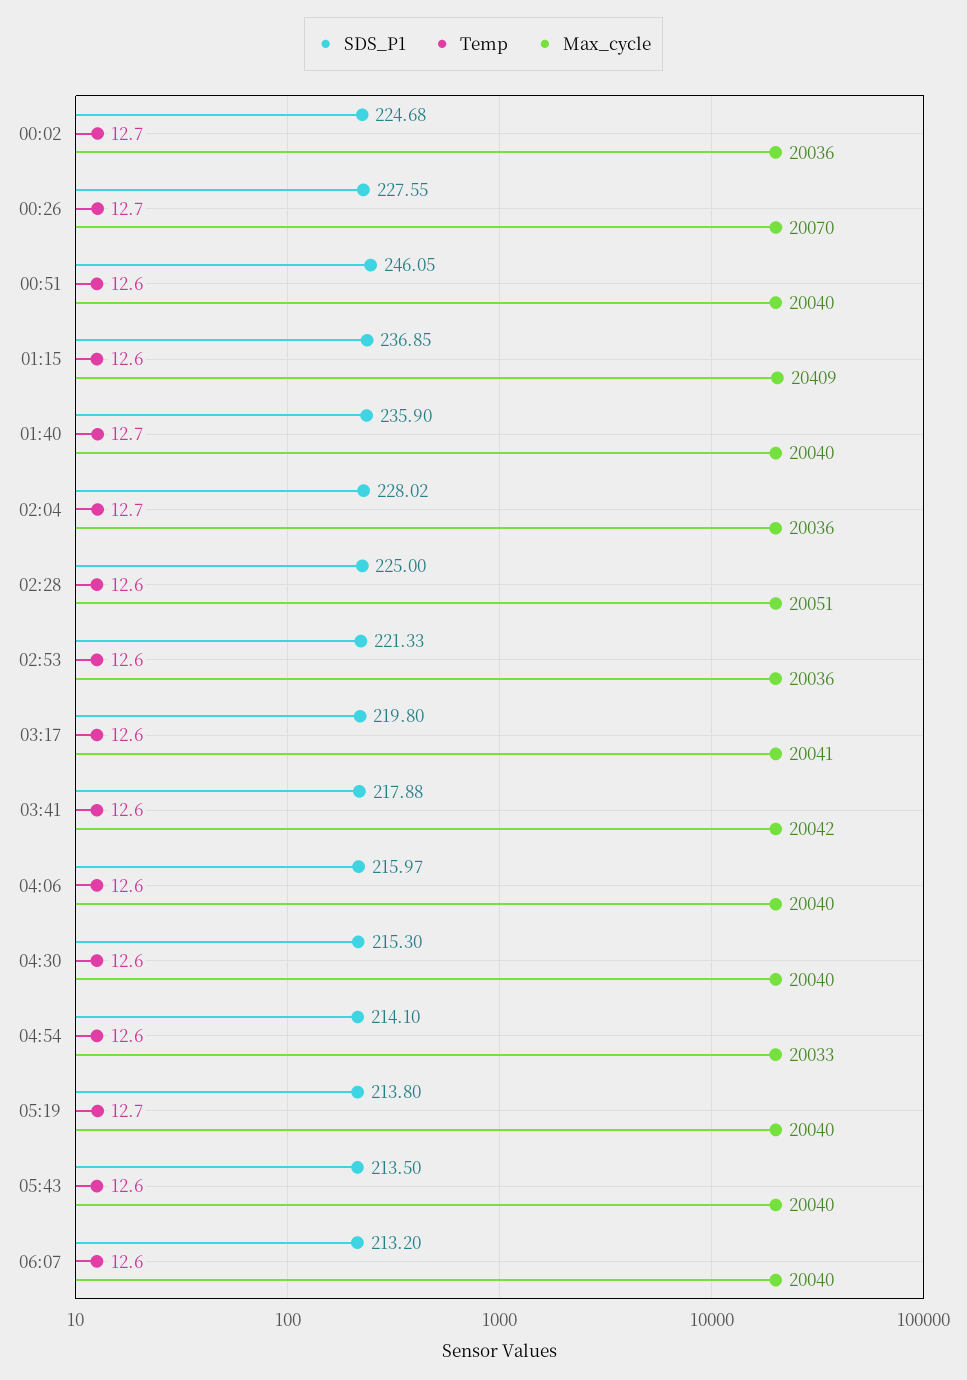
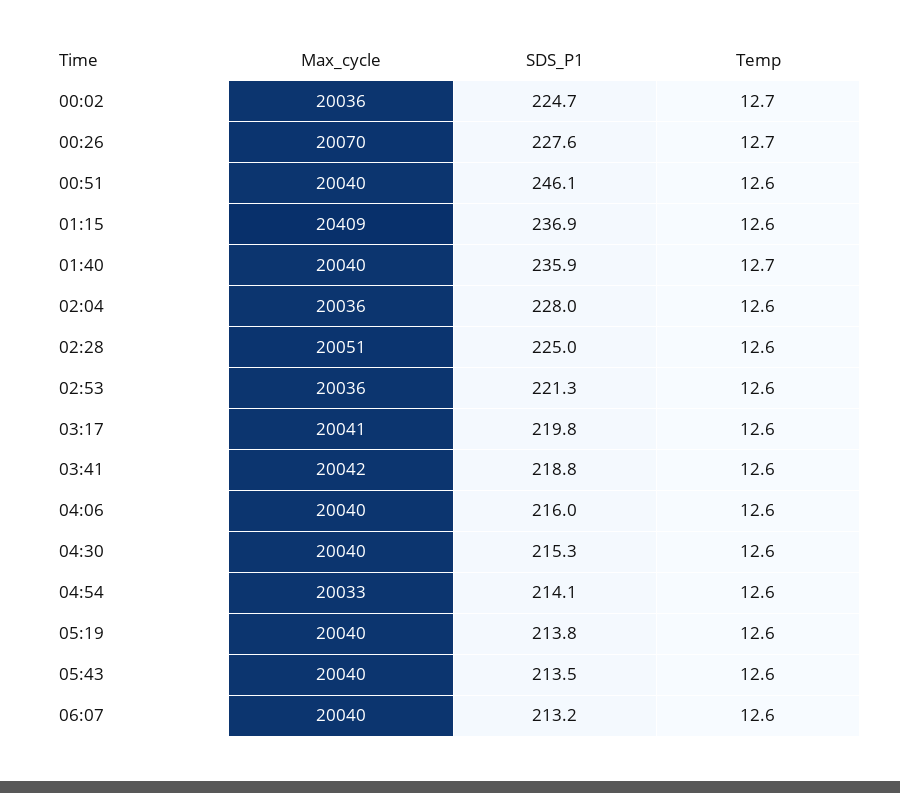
Temp, 02:04: 12.7 -> 12.6
SDS_P1, 03:41: 217.88 -> 218.8
Temp, 05:19: 12.7 -> 12.6

